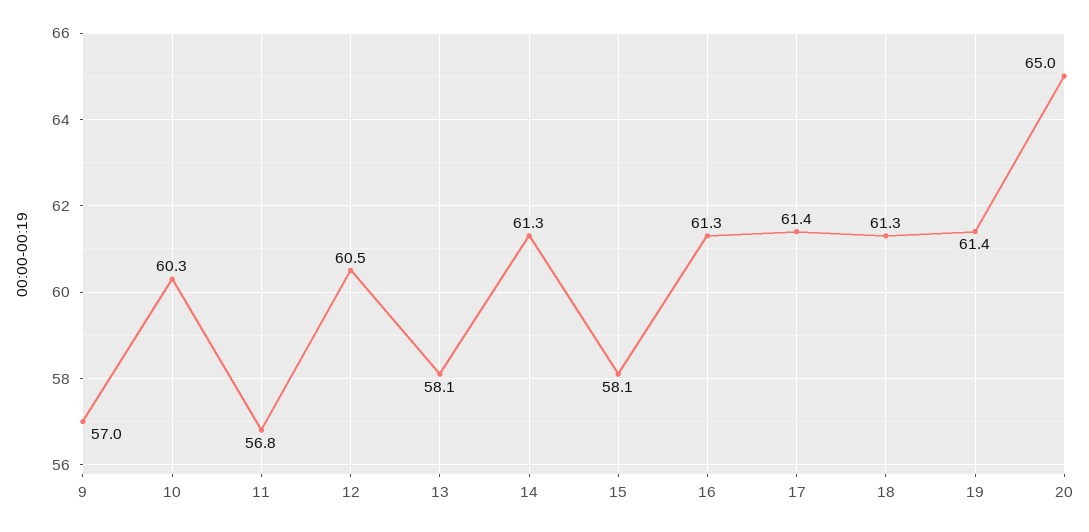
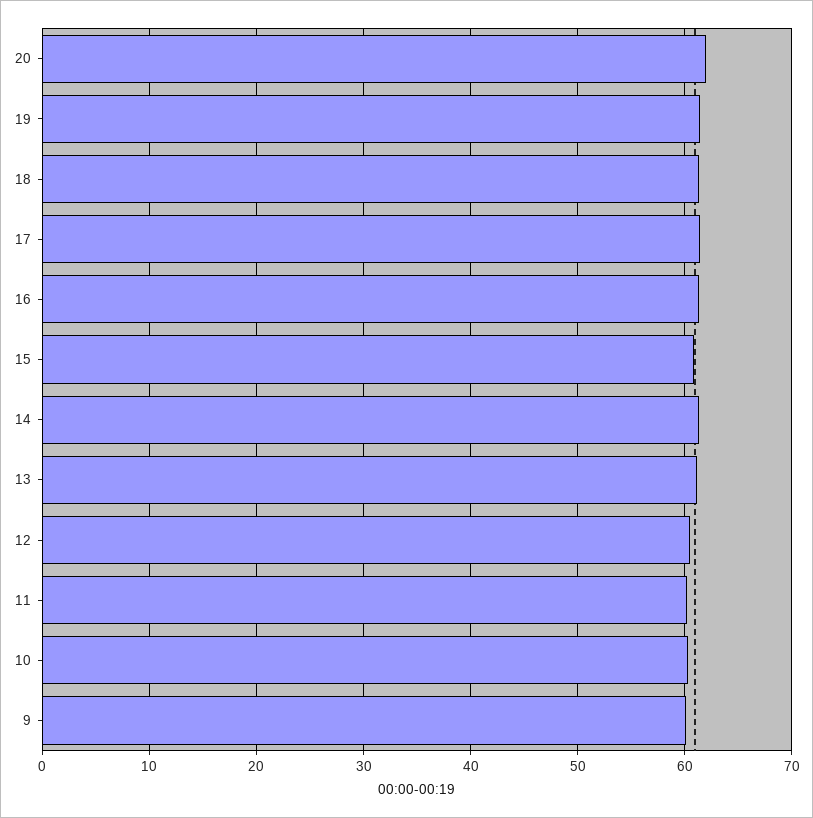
9: 57 -> 60
11: 56.8 -> 60
13: 58.1 -> 61
15: 58.1 -> 61
20: 65 -> 62

